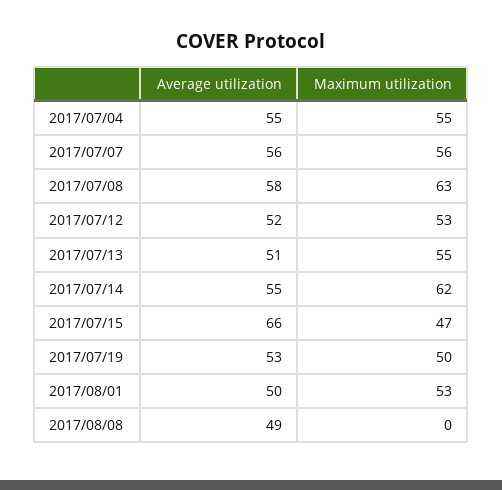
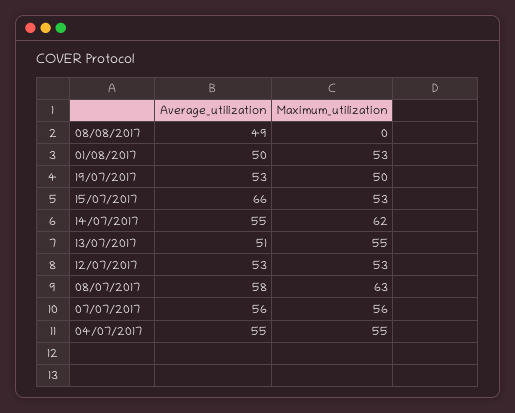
Average utilization, 2017/07/12: 52 -> 53
Maximum utilization, 2017/07/15: 47 -> 53

